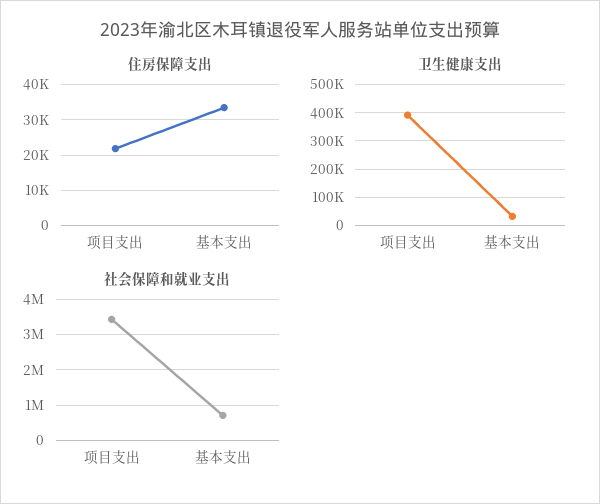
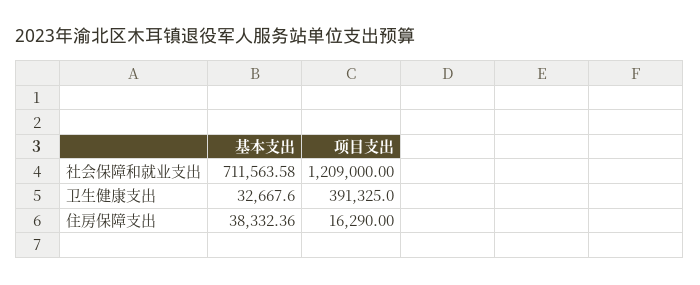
住房保障支出, 项目支出: 22000 -> 16290
住房保障支出, 基本支出: 34000 -> 38332.36
社会保障和就业支出, 项目支出: 3400000 -> 1209000

